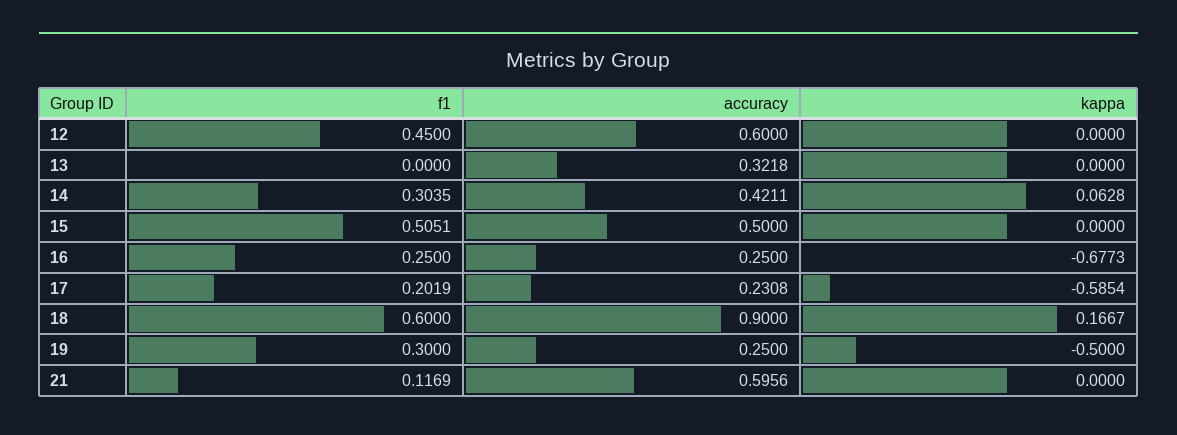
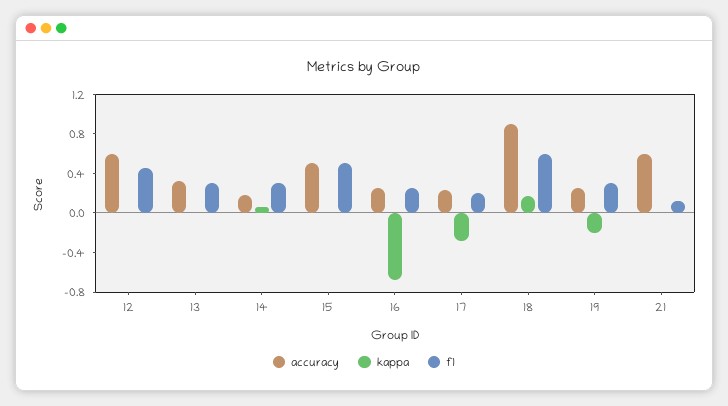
f1, 13: 0 -> 0.3
accuracy, 14: 0.4211 -> 0.2
kappa, 17: -0.5854 -> -0.3
kappa, 19: -0.5 -> -0.2

